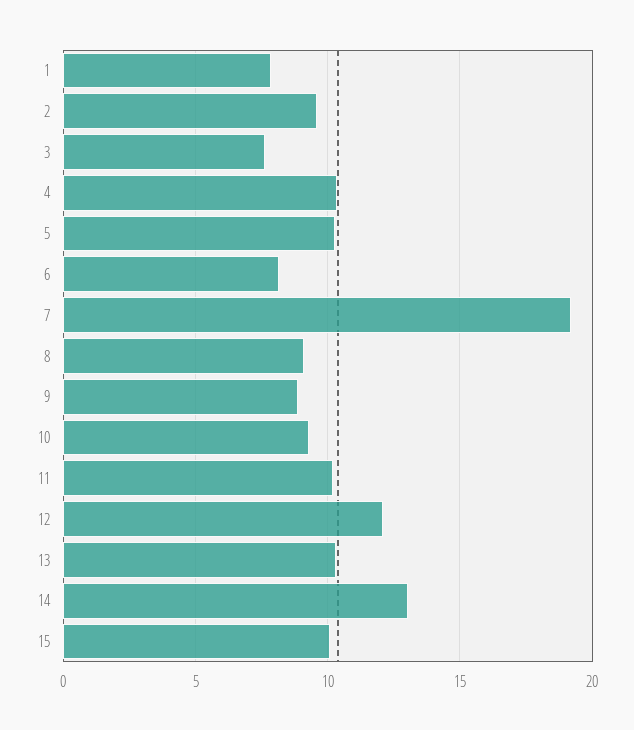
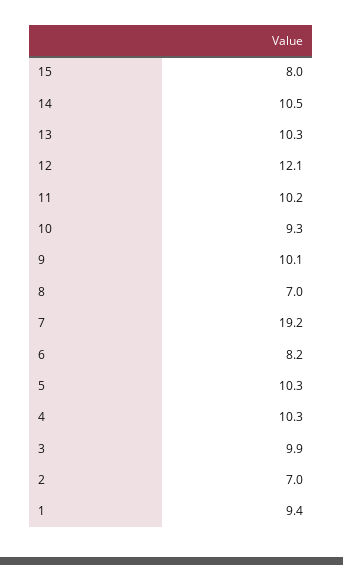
1: 8 -> 9.4
2: 9.5 -> 7
3: 7.5 -> 9.9
8: 9 -> 7
9: 9 -> 10.1
14: 13 -> 10.5
15: 10 -> 8

